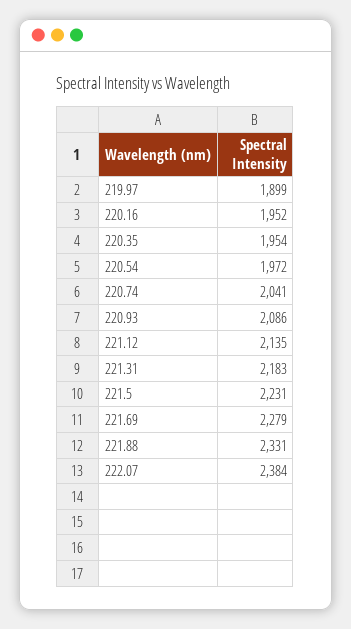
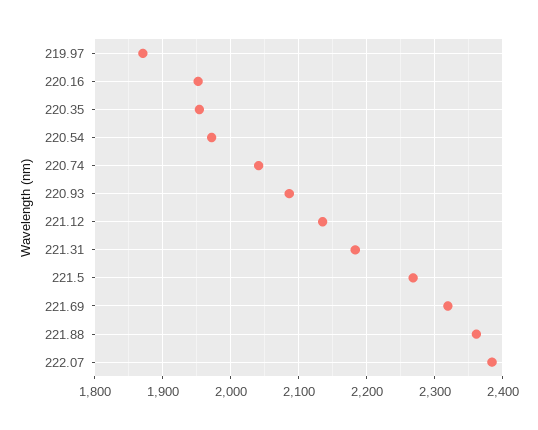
219.97: 1899 -> 1870
221.5: 2231 -> 2270
221.69: 2279 -> 2320
221.88: 2331 -> 2360

